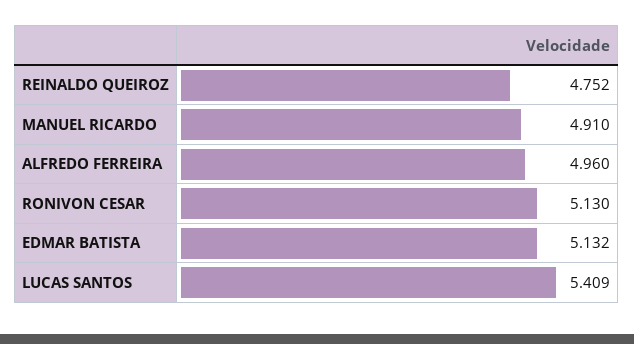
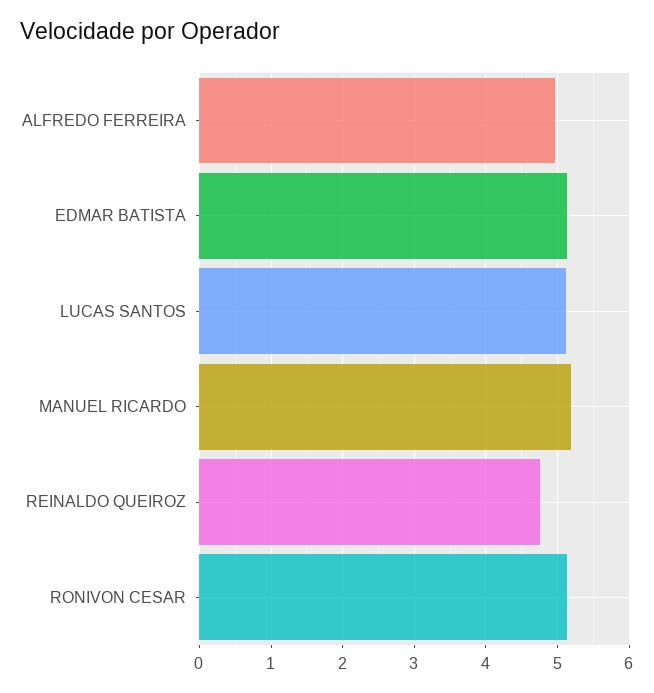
MANUEL RICARDO: 4.91 -> 5.2
LUCAS SANTOS: 5.409 -> 5.1

